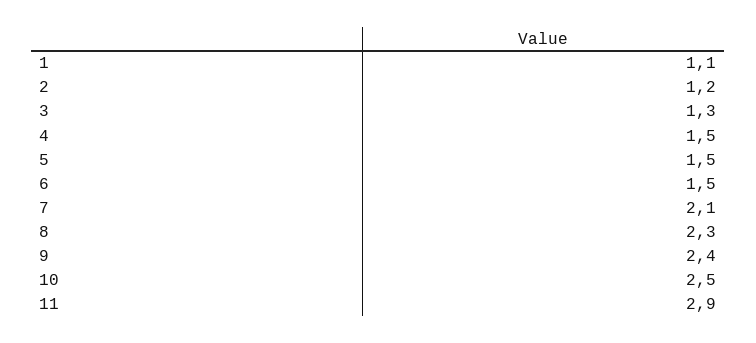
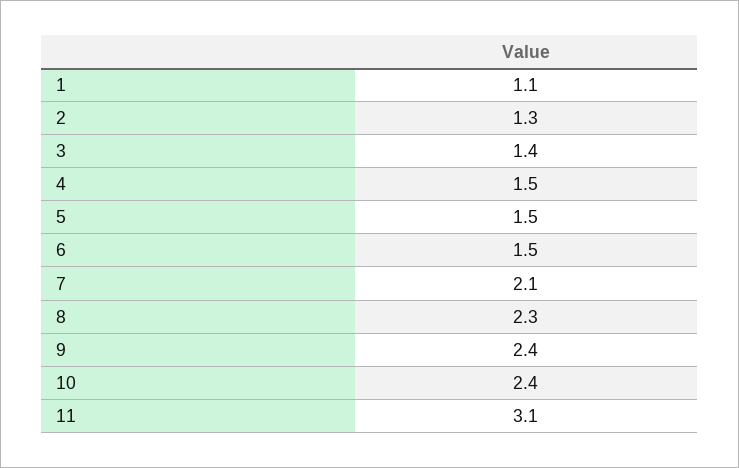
2: 1.2 -> 1.3
3: 1.3 -> 1.4
10: 2.5 -> 2.4
11: 2.9 -> 3.1

